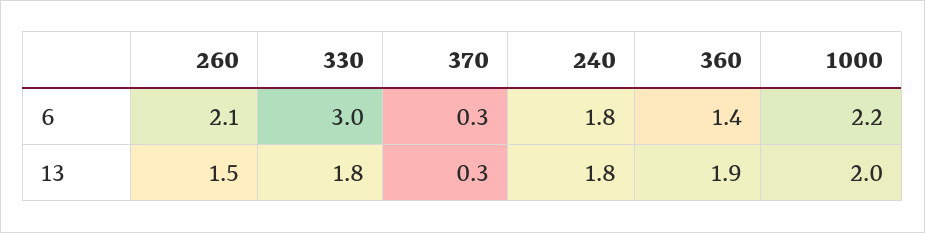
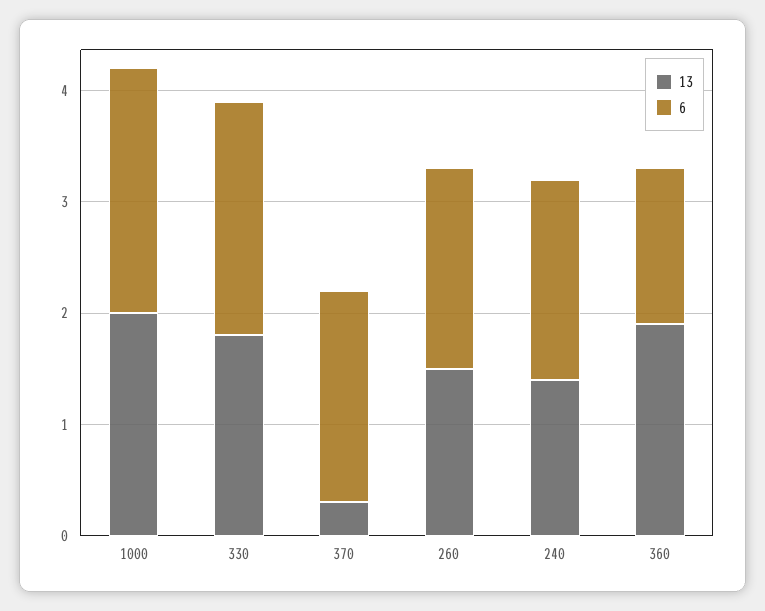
6, 260: 2.1 -> 1.8
6, 330: 3 -> 2.1
6, 370: 0.3 -> 1.9
13, 240: 1.8 -> 1.4

